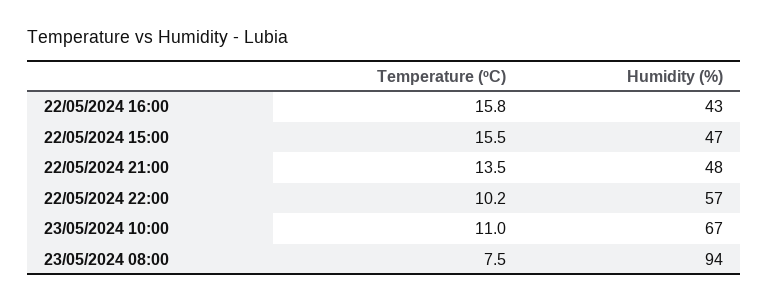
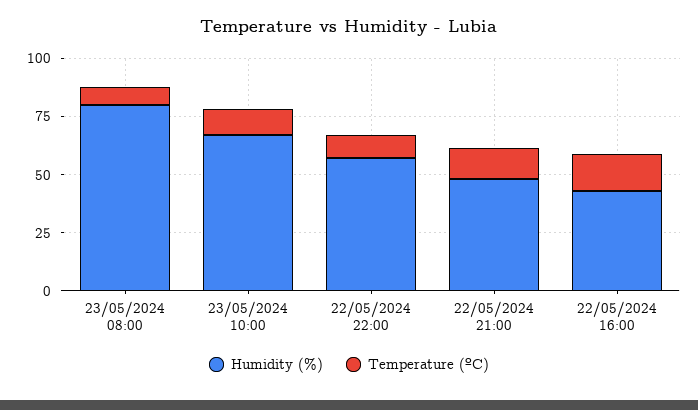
Temperature (ºC), 22/05/2024 15:00: 15.5 -> none
Humidity (%), 22/05/2024 15:00: 47 -> none
Humidity (%), 23/05/2024 08:00: 94 -> 80

